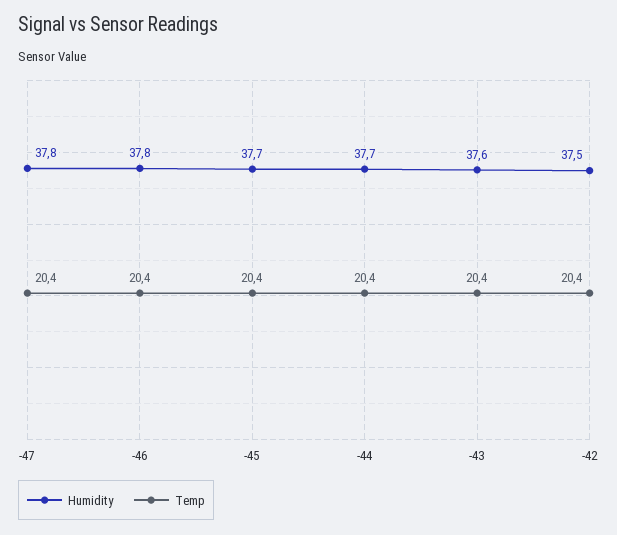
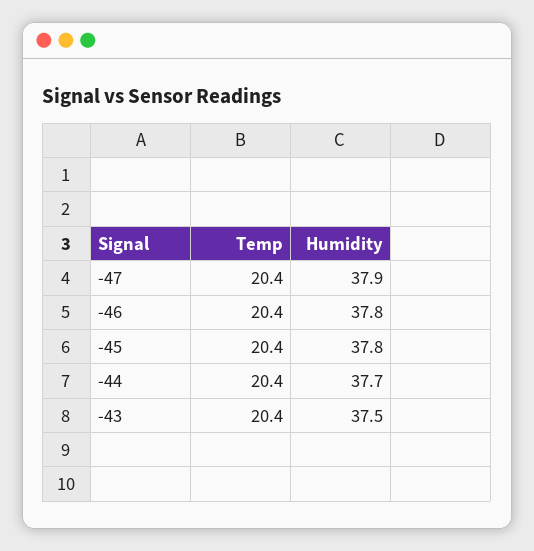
Humidity, -47: 37.8 -> 37.9
Humidity, -45: 37.7 -> 37.8
Humidity, -43: 37.6 -> 37.5
Humidity, -42: 37.5 -> none
Temp, -42: 20.4 -> none

